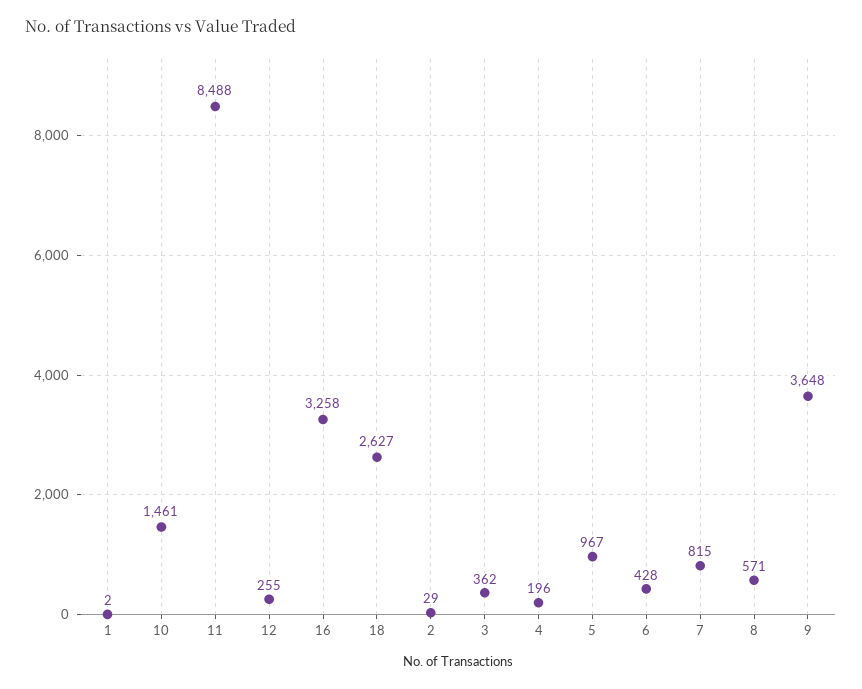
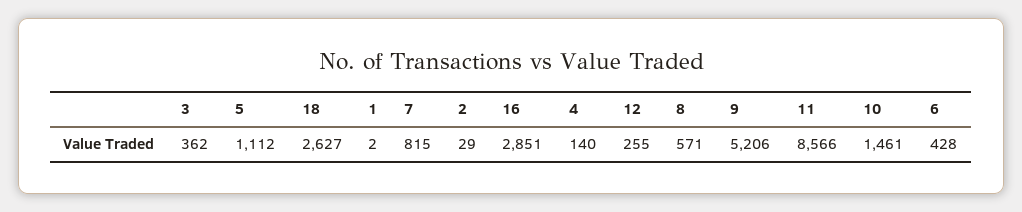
11: 8488 -> 8566
16: 3258 -> 2851
4: 196 -> 140
5: 967 -> 1112
9: 3648 -> 5206

